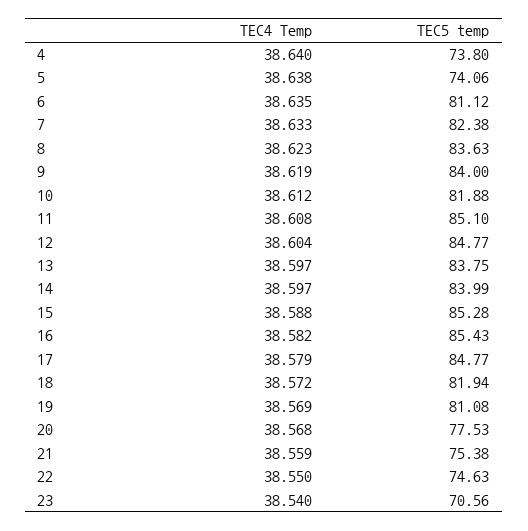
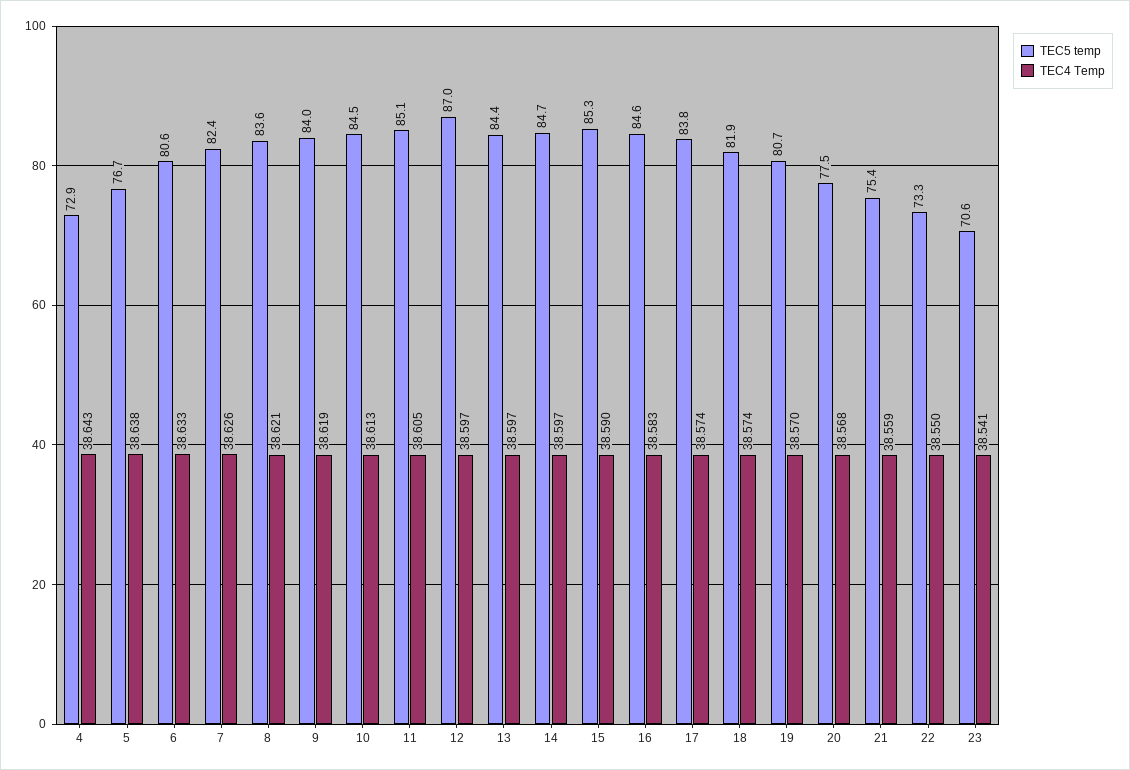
TEC4 Temp, 4: 38.64 -> 38.643
TEC5 temp, 4: 73.8 -> 72.9
TEC5 temp, 5: 74.06 -> 76.7
TEC4 Temp, 6: 38.635 -> 38.633
TEC5 temp, 6: 81.12 -> 80.6
TEC4 Temp, 7: 38.633 -> 38.626
TEC4 Temp, 8: 38.623 -> 38.621
TEC4 Temp, 10: 38.612 -> 38.613
TEC5 temp, 10: 81.88 -> 84.5
TEC4 Temp, 11: 38.608 -> 38.605
TEC4 Temp, 12: 38.604 -> 38.597
TEC5 temp, 12: 84.77 -> 87
TEC5 temp, 13: 83.75 -> 84.4
TEC5 temp, 14: 83.99 -> 84.7
TEC4 Temp, 15: 38.588 -> 38.59
TEC4 Temp, 16: 38.582 -> 38.583
TEC5 temp, 16: 85.43 -> 84.6
TEC4 Temp, 17: 38.579 -> 38.574
TEC5 temp, 17: 84.77 -> 83.8
TEC4 Temp, 18: 38.572 -> 38.574
TEC4 Temp, 19: 38.569 -> 38.57
TEC5 temp, 19: 81.08 -> 80.7
TEC5 temp, 22: 74.63 -> 73.3
TEC4 Temp, 23: 38.54 -> 38.541

